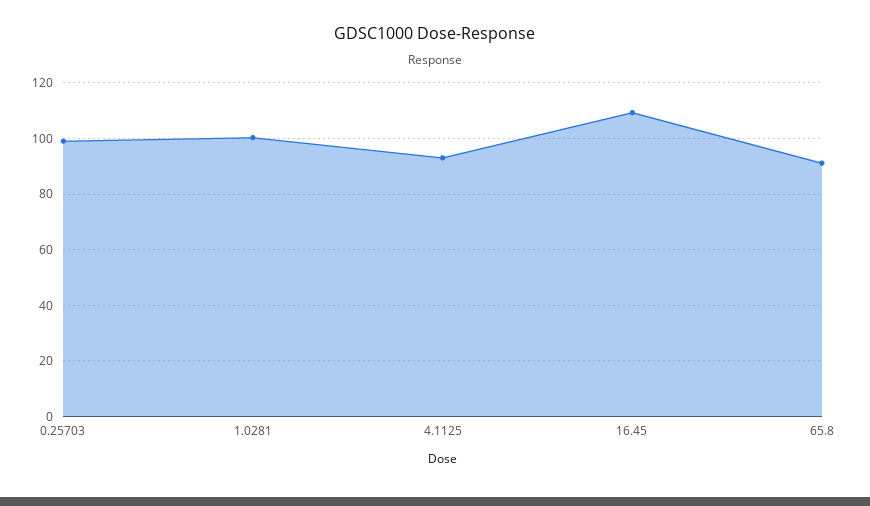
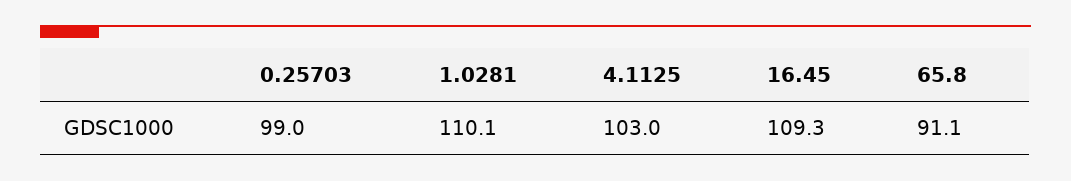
1.0281: 100 -> 110.1
4.1125: 92.5 -> 103

